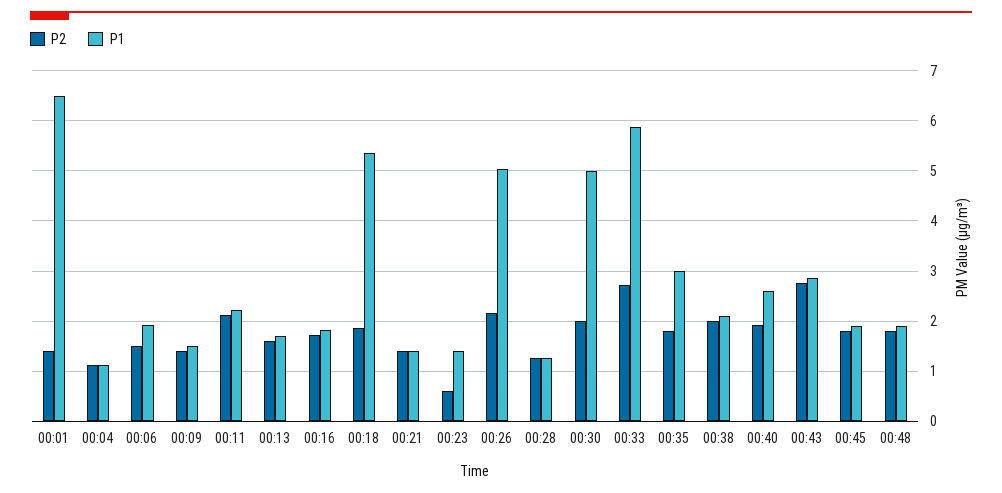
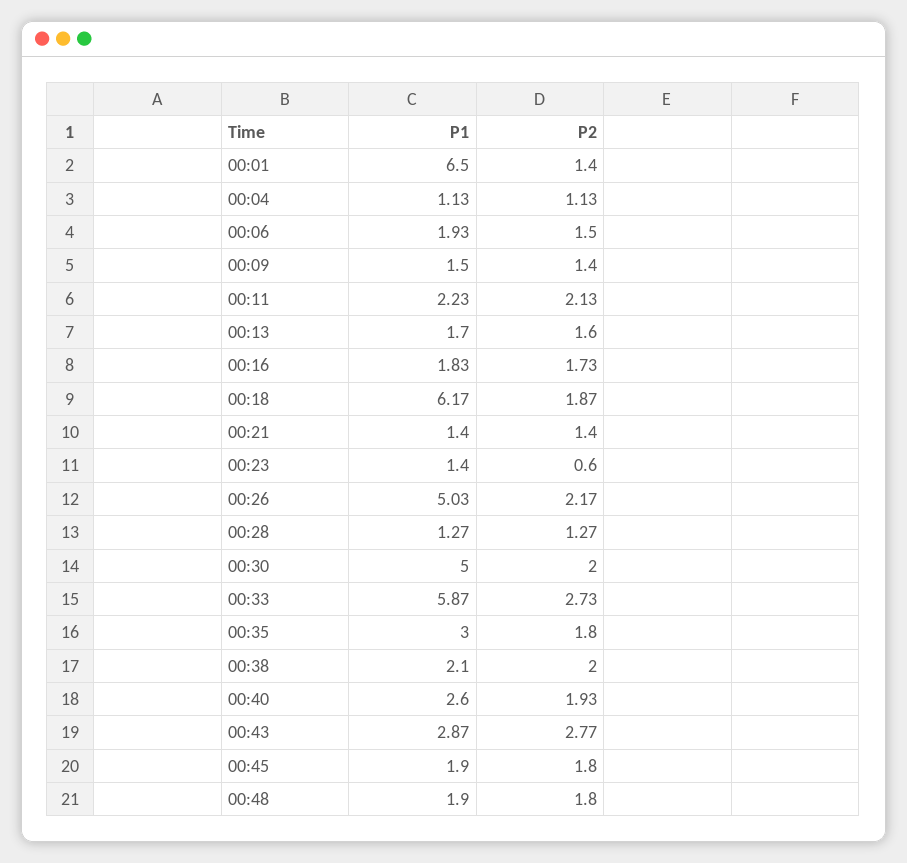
P1, 00:18: 5.4 -> 6.17

